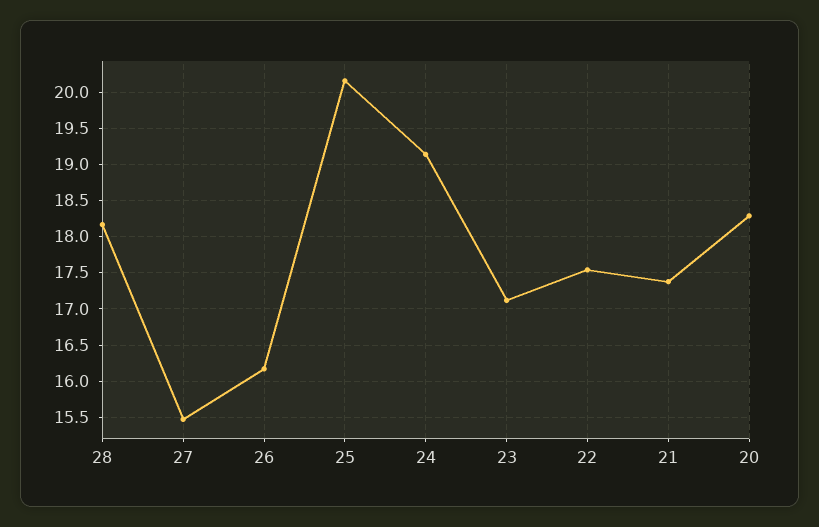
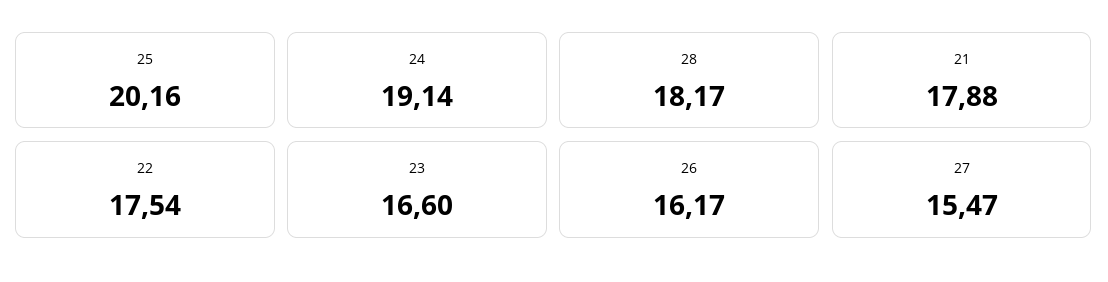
23: 17.1 -> 16.6
21: 17.4 -> 17.88
20: 18.3 -> none

